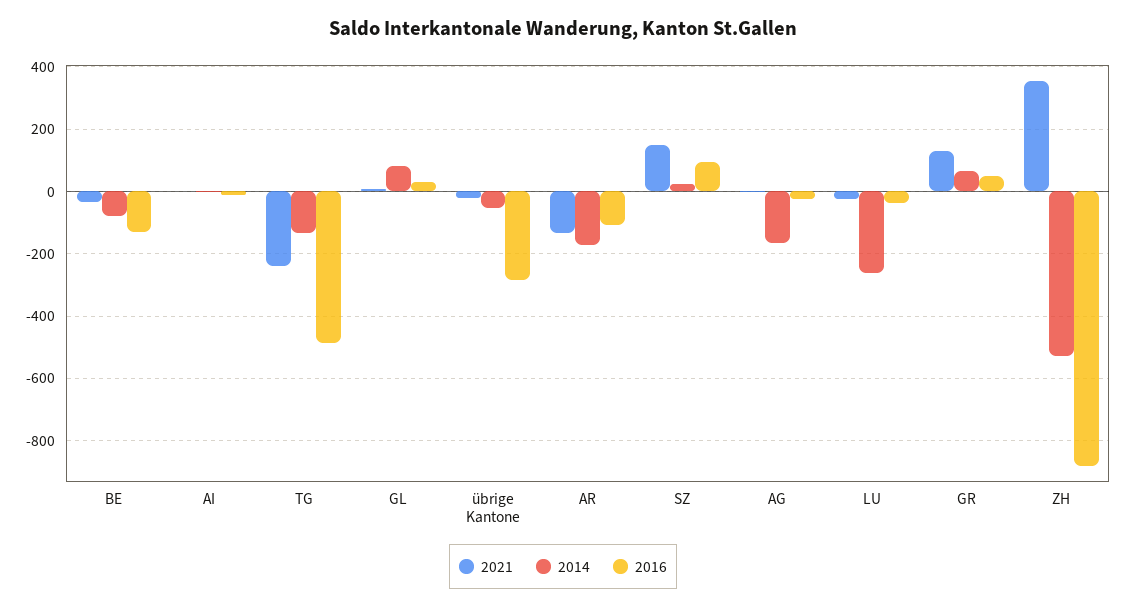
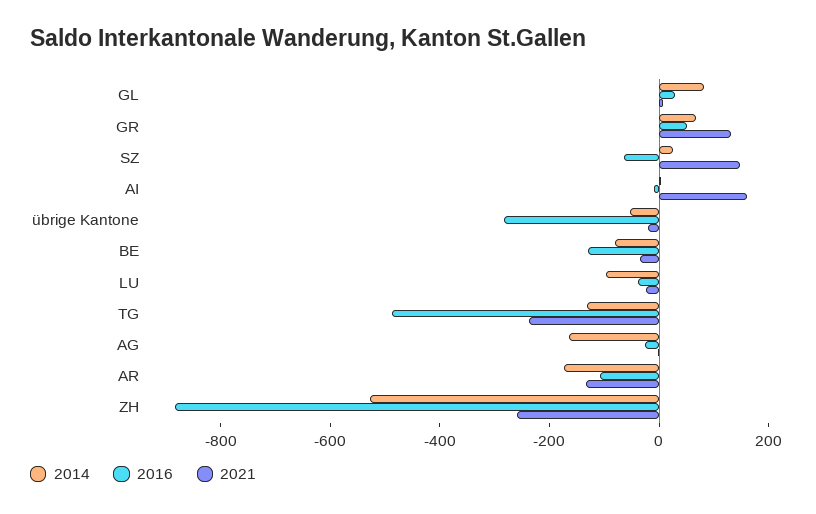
2021, AI: 0 -> 150
2016, SZ: 100 -> -50
2014, LU: -260 -> -100
2021, ZH: 360 -> -250

